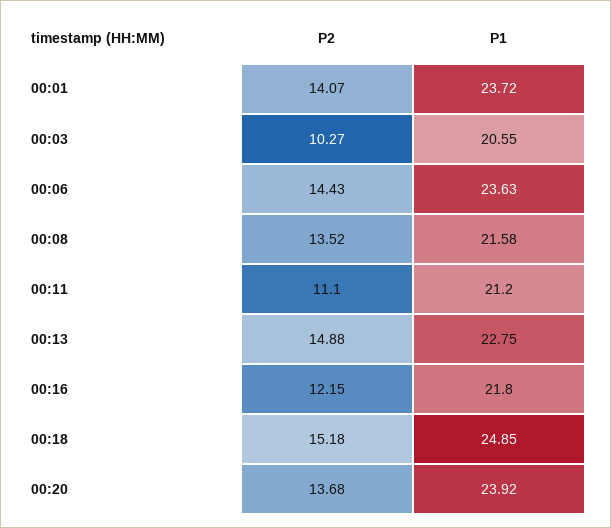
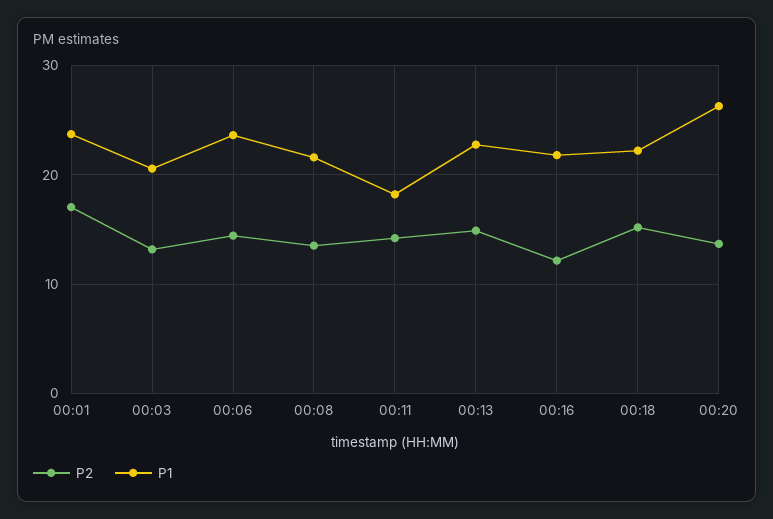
P2, 00:01: 14.07 -> 17
P2, 00:03: 10.27 -> 13
P2, 00:11: 11.1 -> 14
P1, 00:11: 21.2 -> 18
P1, 00:18: 24.85 -> 22
P1, 00:20: 23.92 -> 26

